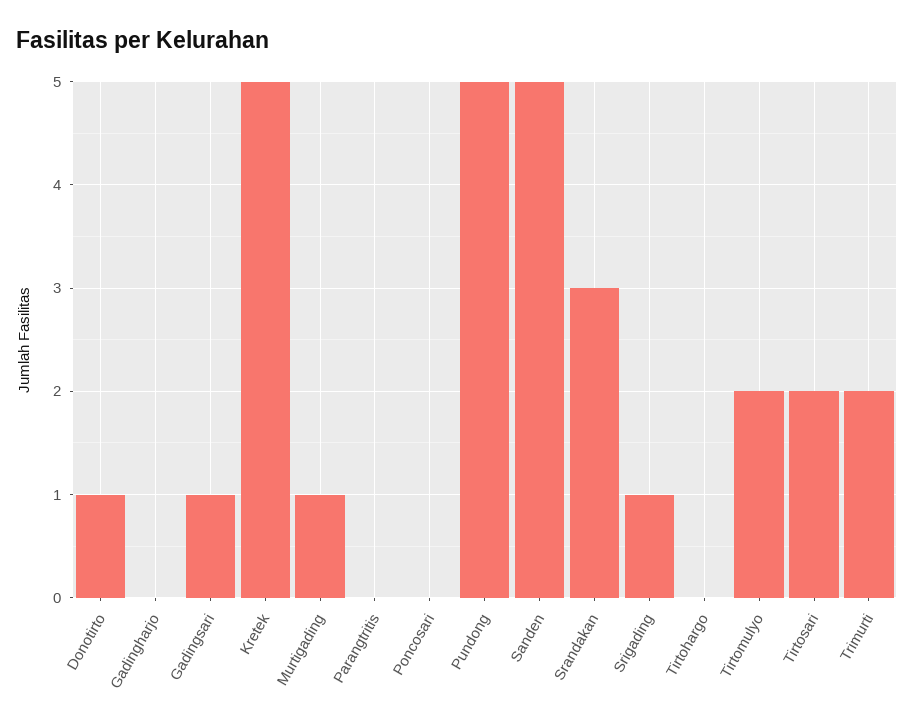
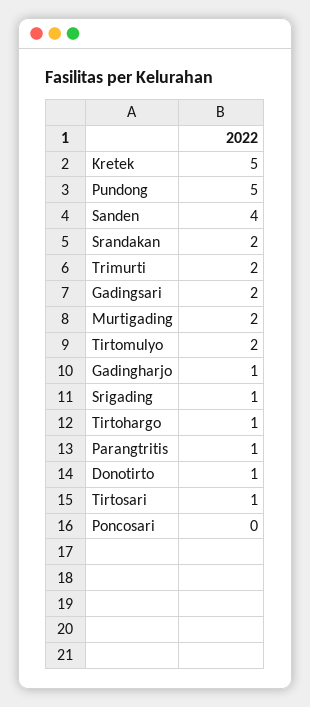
Gadingharjo: 0 -> 1
Gadingsari: 1 -> 2
Murtigading: 1 -> 2
Parangtritis: 0 -> 1
Sanden: 5 -> 4
Srandakan: 3 -> 2
Tirtohargo: 0 -> 1
Tirtosari: 2 -> 1

